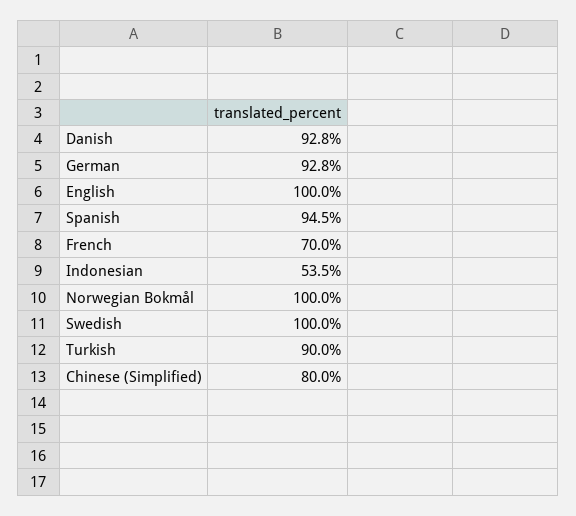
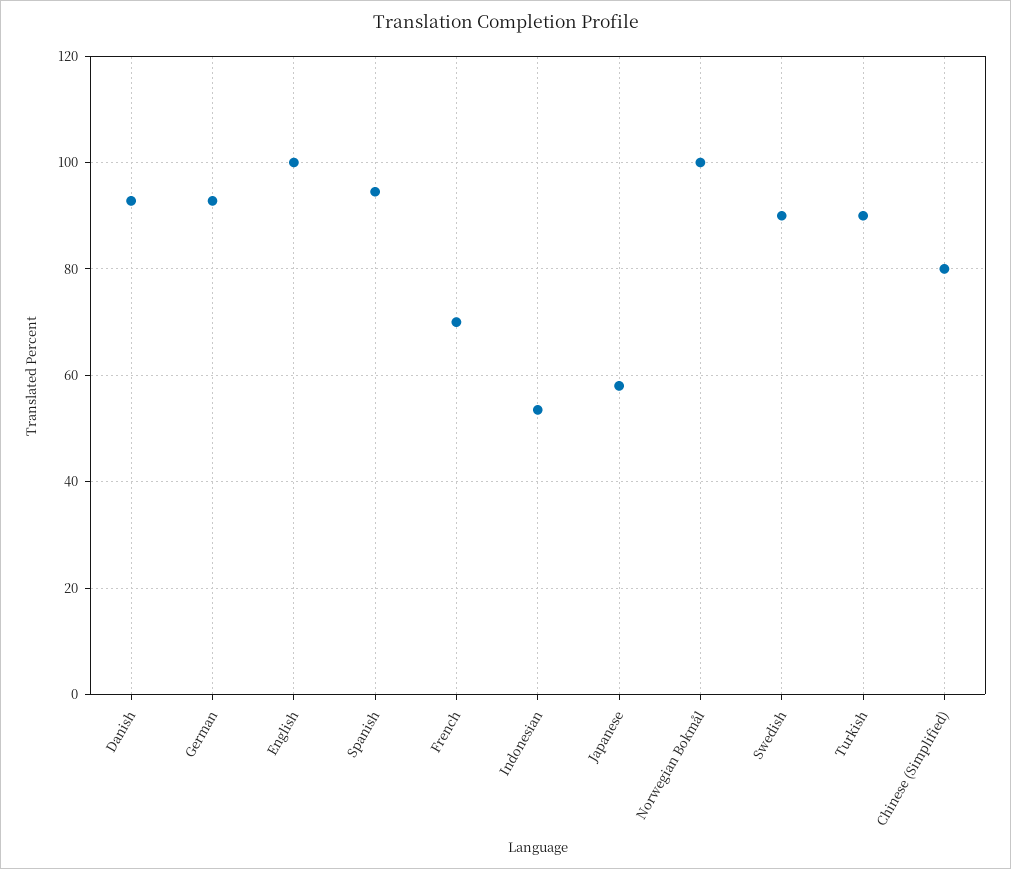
Swedish: 100 -> 90
Japanese: none -> 58

